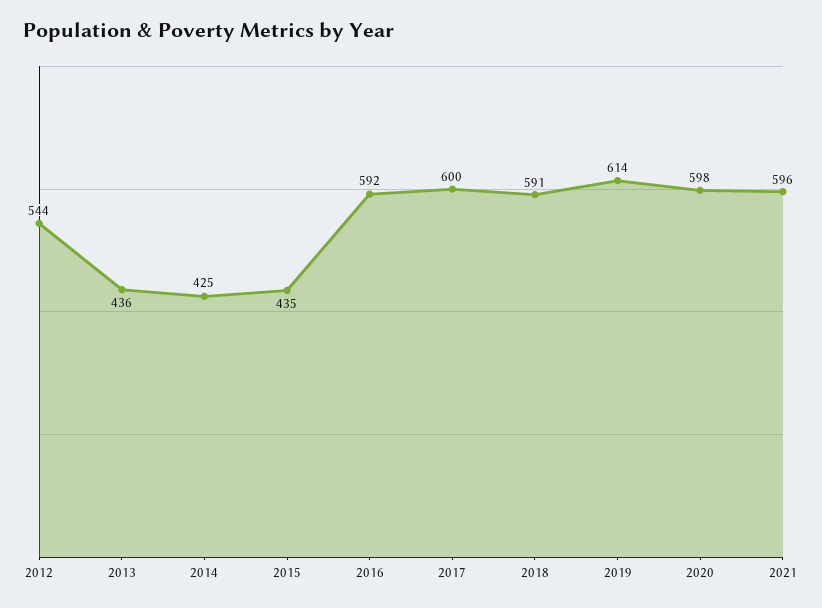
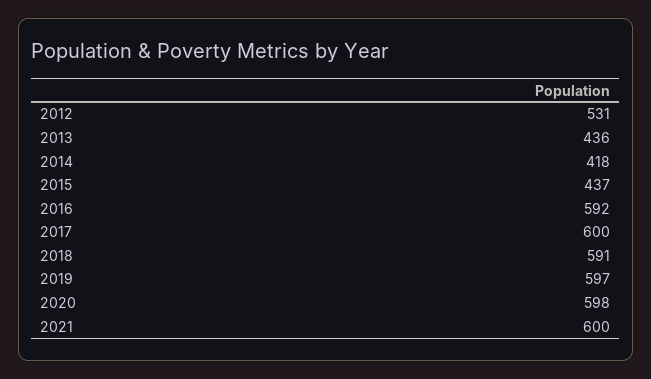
2012: 544 -> 531
2014: 425 -> 418
2015: 435 -> 437
2019: 614 -> 597
2021: 596 -> 600

